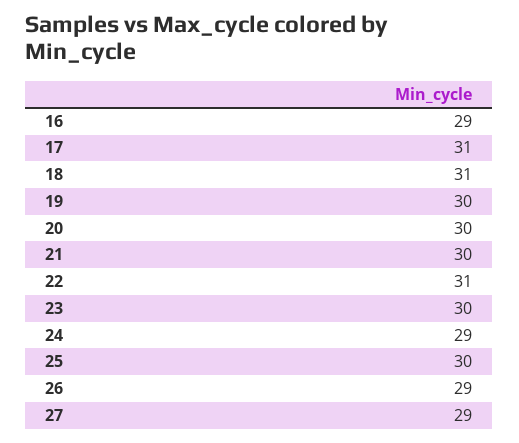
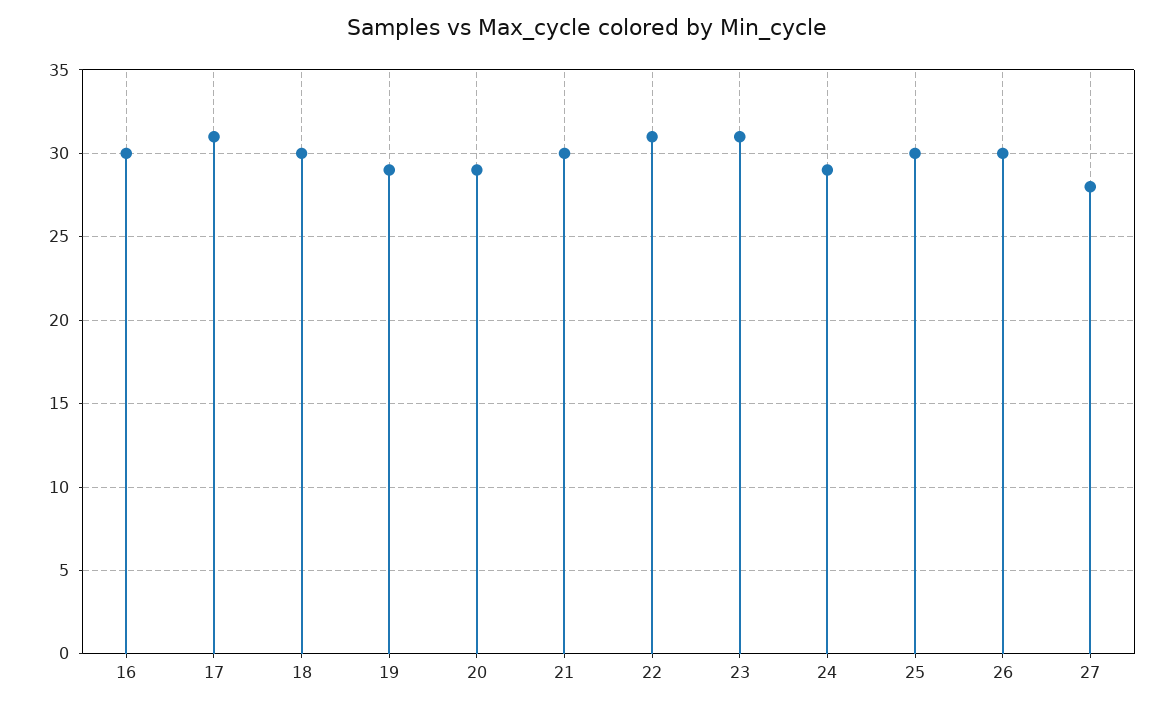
16: 29 -> 30
18: 31 -> 30
19: 30 -> 29
20: 30 -> 29
23: 30 -> 31
26: 29 -> 30
27: 29 -> 28

